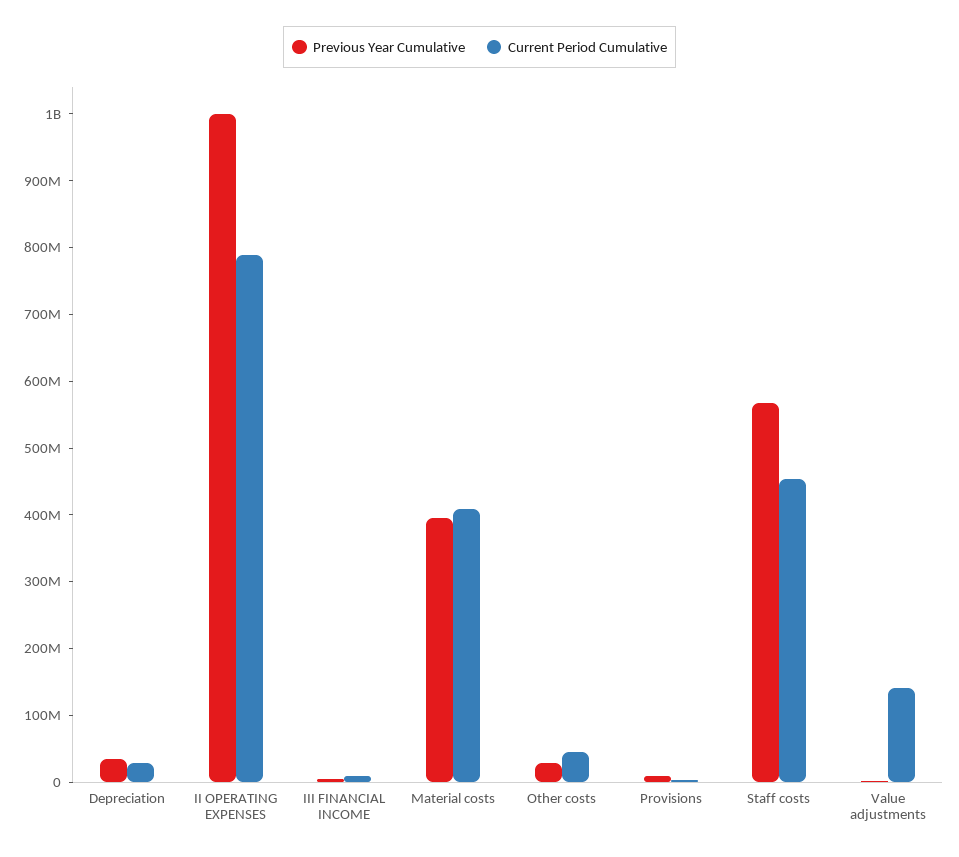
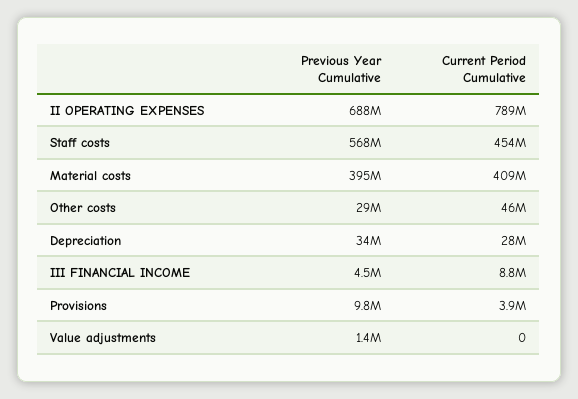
Previous Year Cumulative, II OPERATING EXPENSES: 1000000000 -> 688000000
Current Period Cumulative, Value adjustments: 140000000 -> 0

